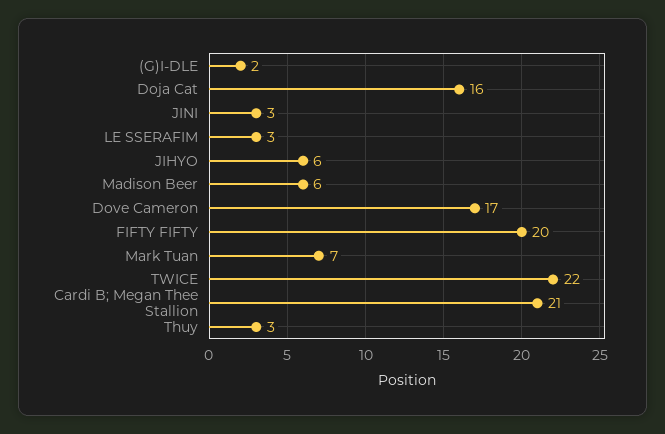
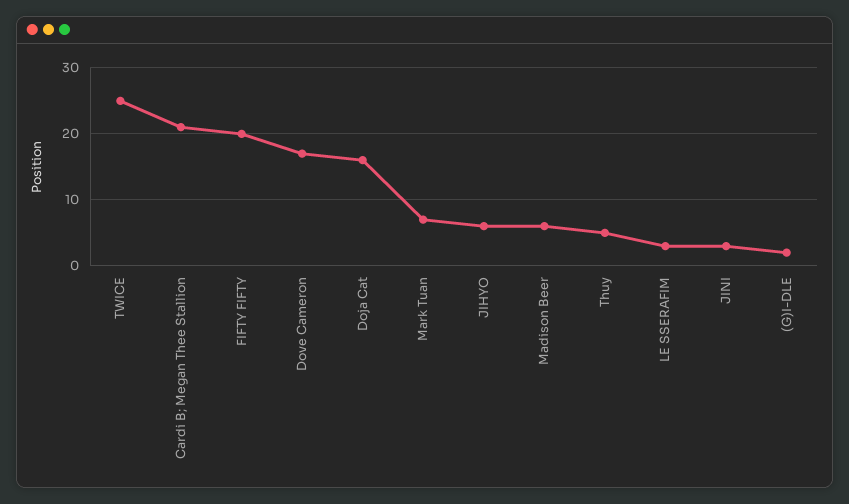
TWICE: 22 -> 25
Thuy: 3 -> 5

